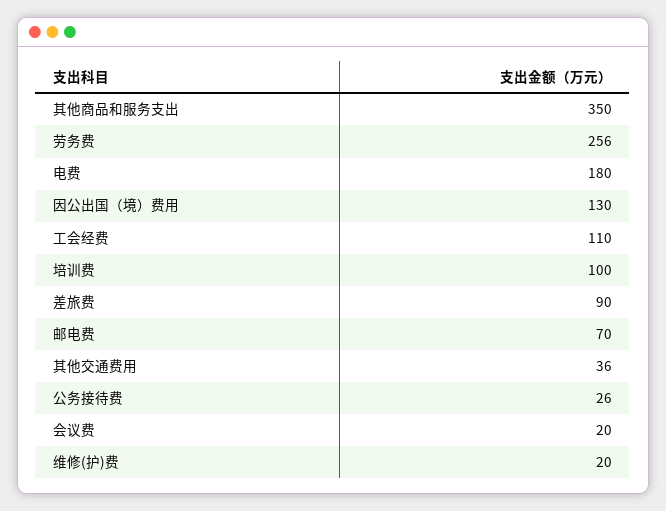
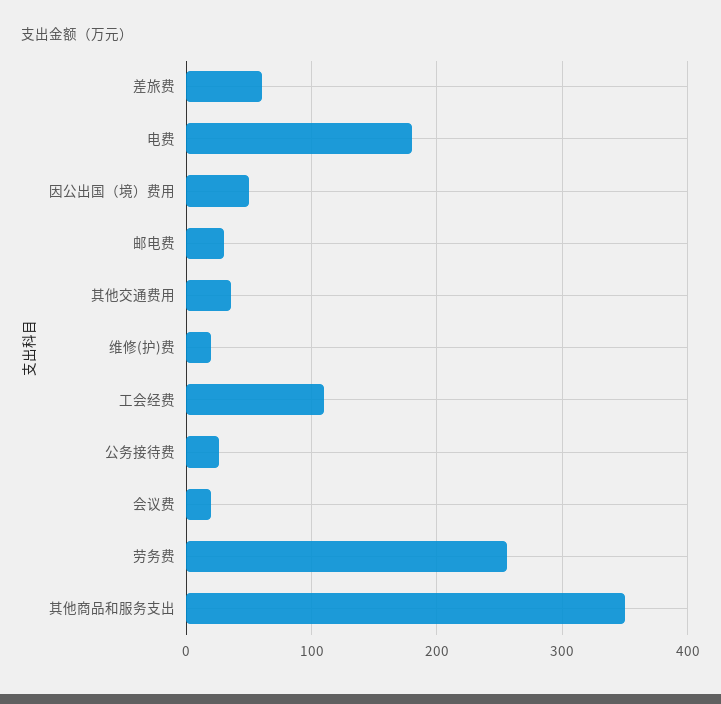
因公出国（境）费用: 130 -> 50
培训费: 100 -> none
差旅费: 90 -> 60
邮电费: 70 -> 30

